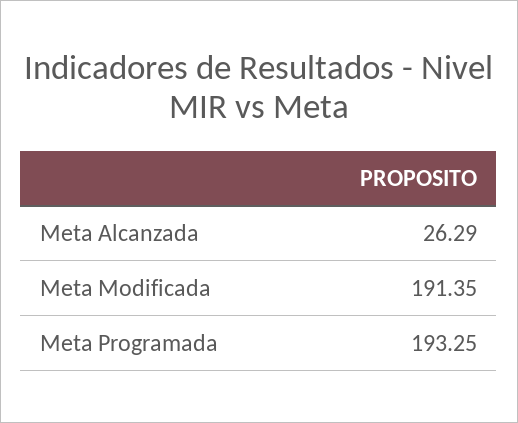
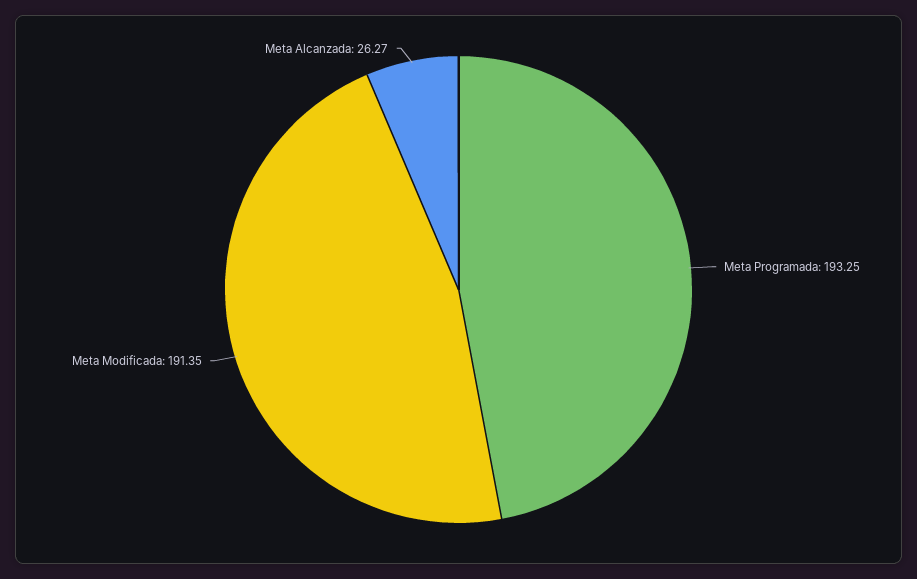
Meta Alcanzada: 26.29 -> 26.27

